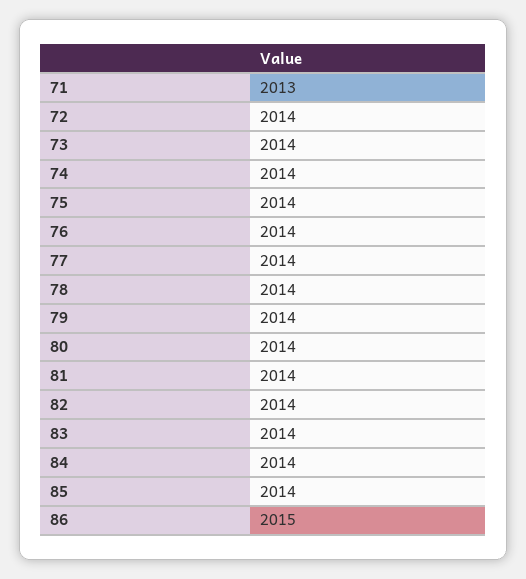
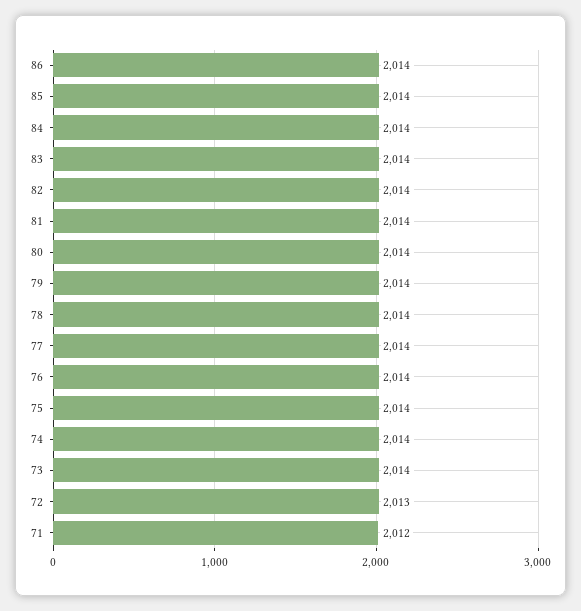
71: 2013 -> 2012
72: 2014 -> 2013
86: 2015 -> 2014

